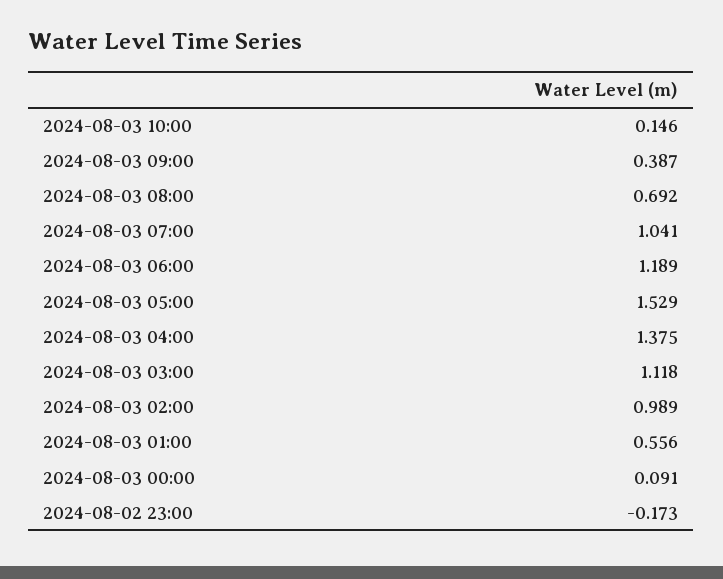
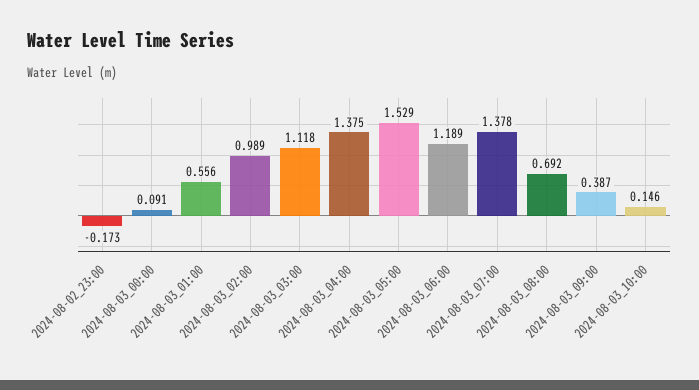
2024-08-03 07:00: 1.041 -> 1.378

